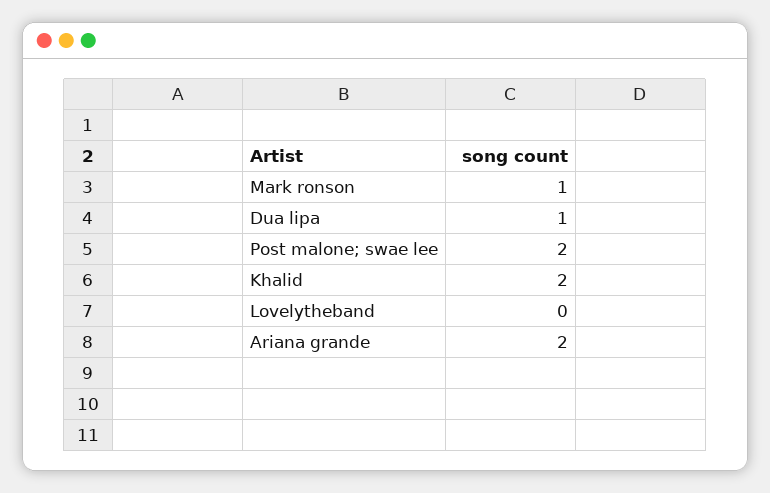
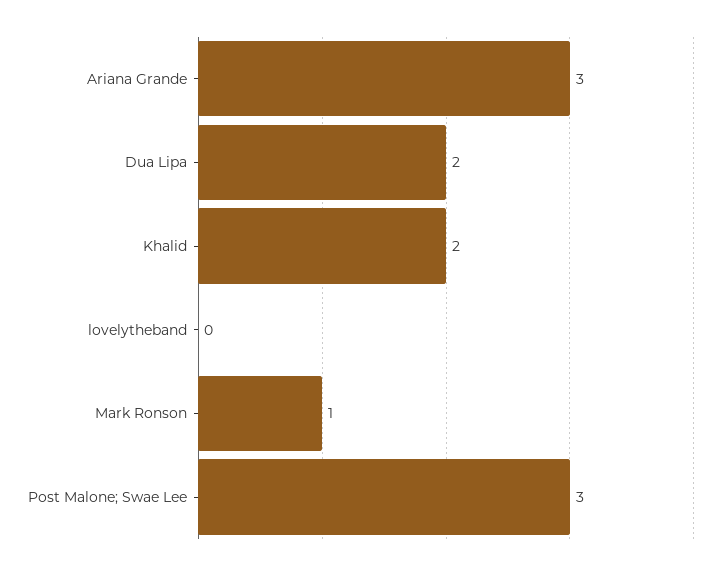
Dua lipa: 1 -> 2
Post malone; swae lee: 2 -> 3
Ariana grande: 2 -> 3

